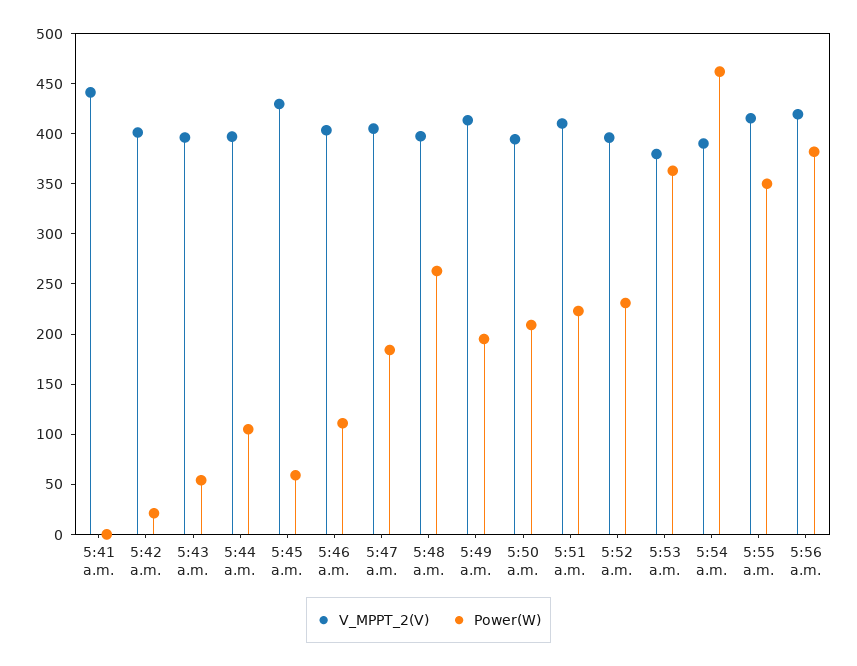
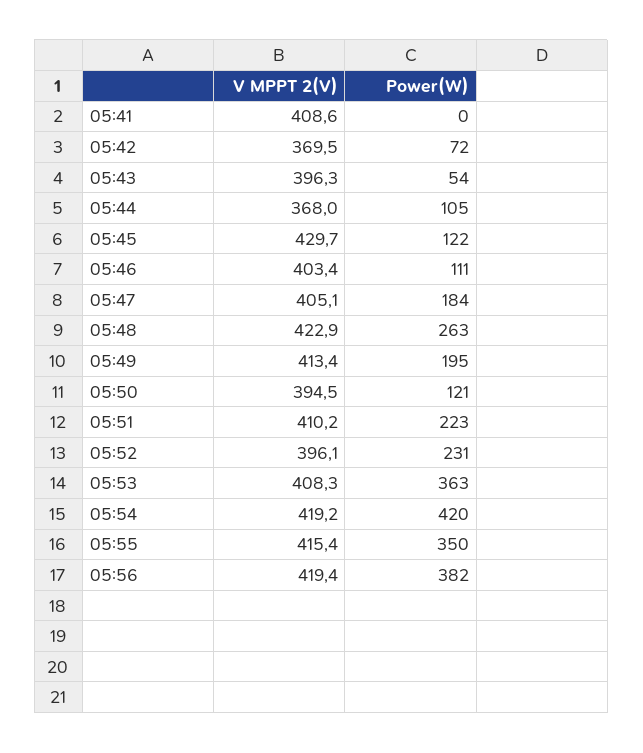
V_MPPT_2(V), 5:41 a.m.: 440 -> 408.6
V_MPPT_2(V), 5:42 a.m.: 400 -> 369.5
Power(W), 5:42 a.m.: 20 -> 72
V_MPPT_2(V), 5:44 a.m.: 400 -> 368
Power(W), 5:45 a.m.: 60 -> 122
V_MPPT_2(V), 5:48 a.m.: 400 -> 422.9
Power(W), 5:50 a.m.: 210 -> 121
V_MPPT_2(V), 5:53 a.m.: 380 -> 408.3
V_MPPT_2(V), 5:54 a.m.: 390 -> 419.2
Power(W), 5:54 a.m.: 460 -> 420

